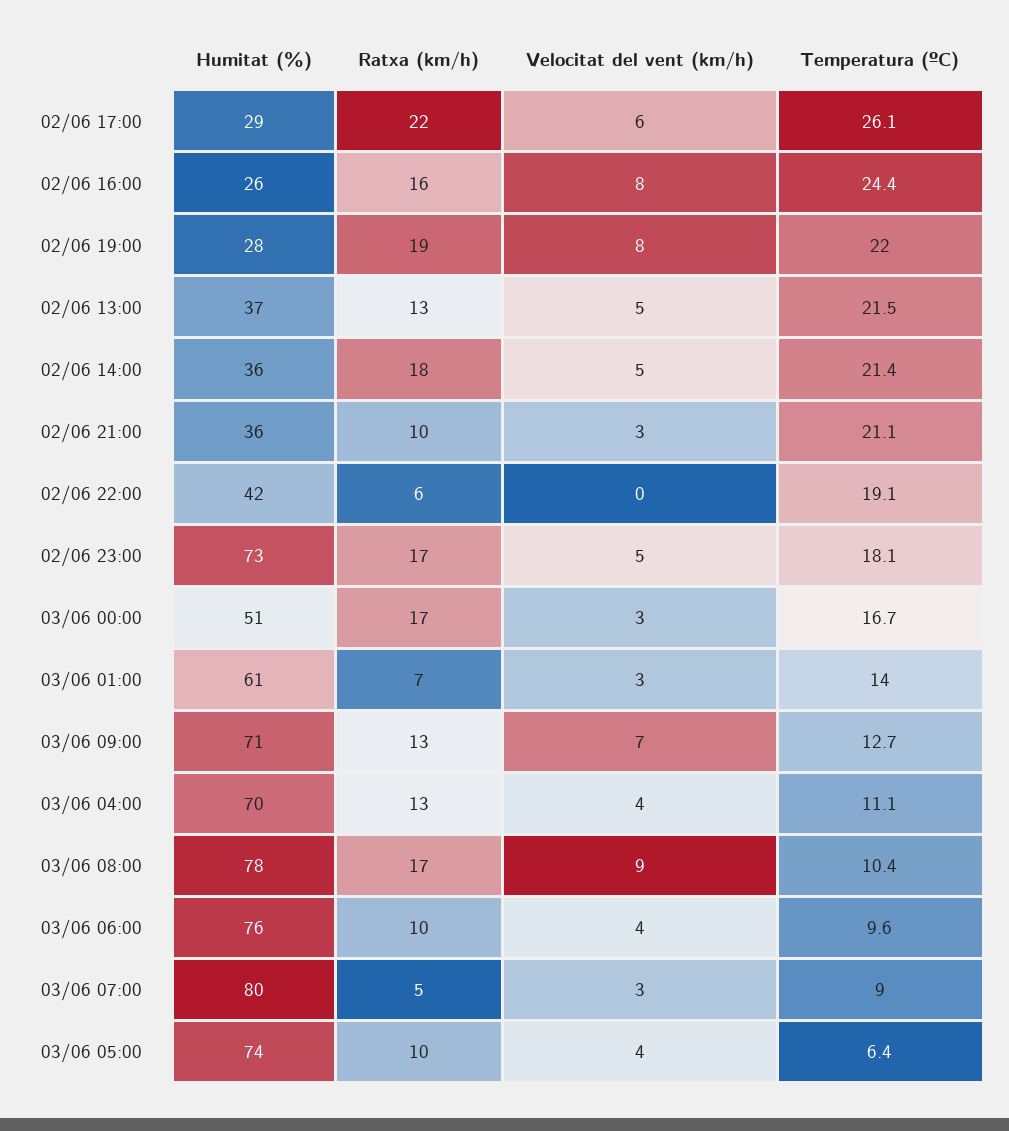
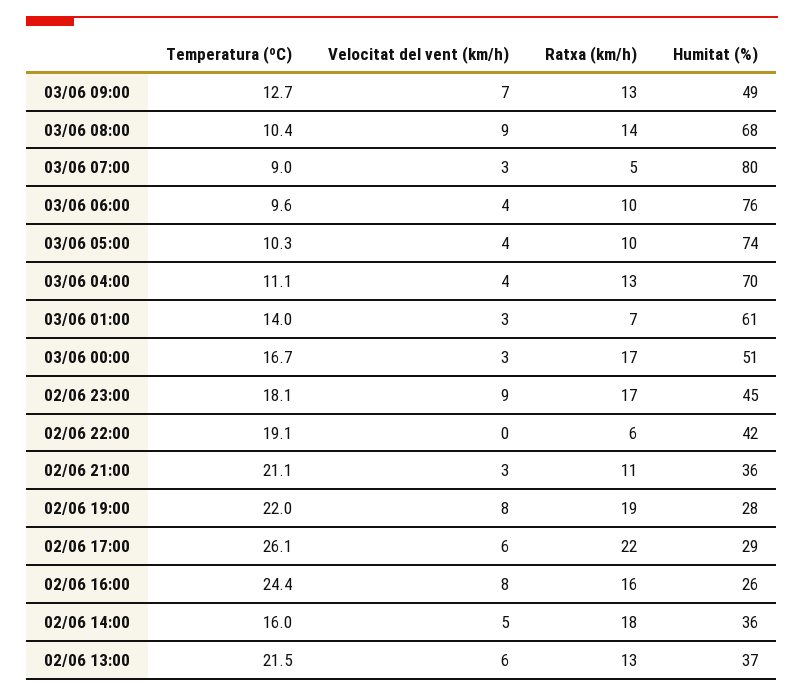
Velocitat del vent (km/h), 02/06 13:00: 5 -> 6
Temperatura (ºC), 02/06 14:00: 21.4 -> 16
Ratxa (km/h), 02/06 21:00: 10 -> 11
Humitat (%), 02/06 23:00: 73 -> 45
Velocitat del vent (km/h), 02/06 23:00: 5 -> 9
Humitat (%), 03/06 09:00: 71 -> 49
Humitat (%), 03/06 08:00: 78 -> 68
Ratxa (km/h), 03/06 08:00: 17 -> 14
Temperatura (ºC), 03/06 05:00: 6.4 -> 10.3

